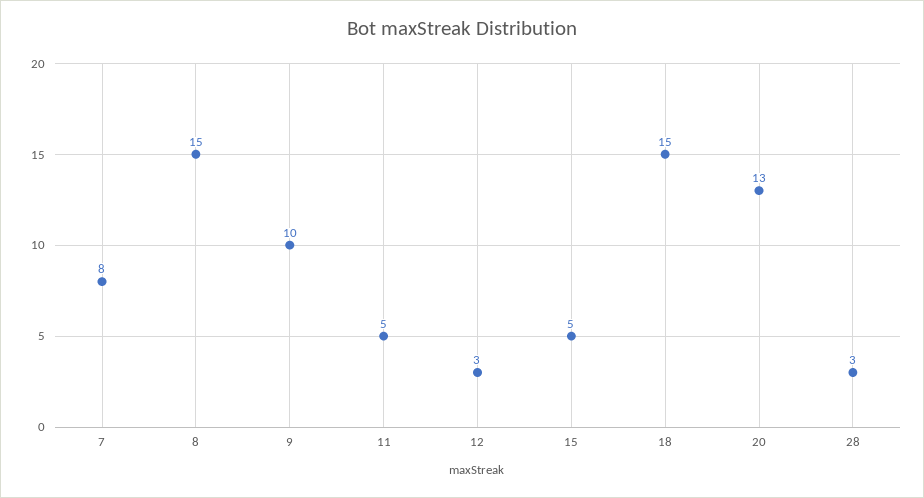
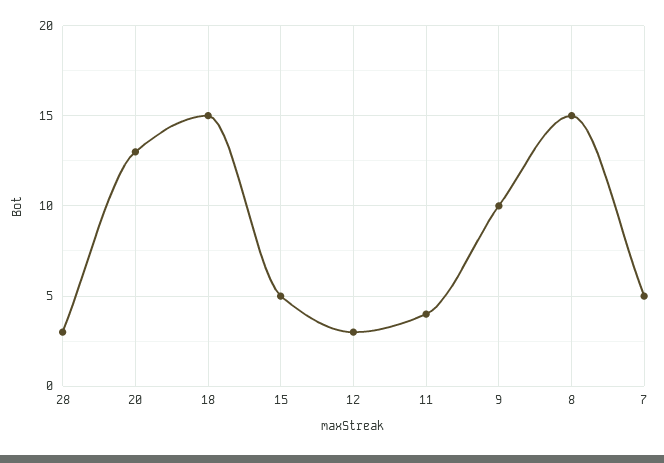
7: 8 -> 5
11: 5 -> 4

